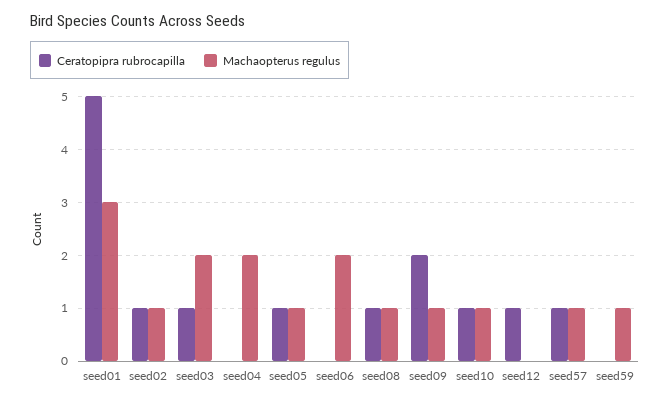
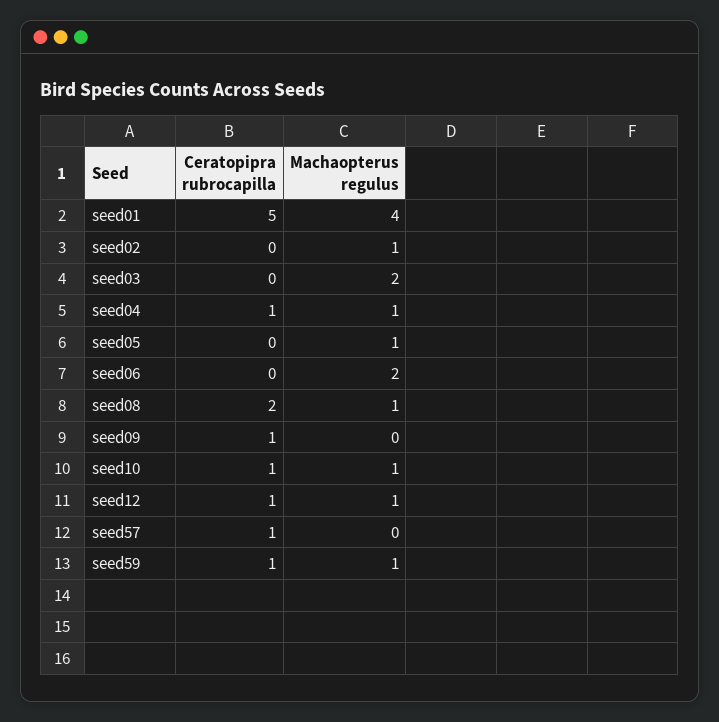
Machaopterus regulus, seed01: 3 -> 4
Ceratopipra rubrocapilla, seed02: 1 -> 0
Ceratopipra rubrocapilla, seed03: 1 -> 0
Ceratopipra rubrocapilla, seed04: 0 -> 1
Machaopterus regulus, seed04: 2 -> 1
Ceratopipra rubrocapilla, seed05: 1 -> 0
Ceratopipra rubrocapilla, seed08: 1 -> 2
Ceratopipra rubrocapilla, seed09: 2 -> 1
Machaopterus regulus, seed09: 1 -> 0
Machaopterus regulus, seed12: 0 -> 1
Machaopterus regulus, seed57: 1 -> 0
Ceratopipra rubrocapilla, seed59: 0 -> 1

